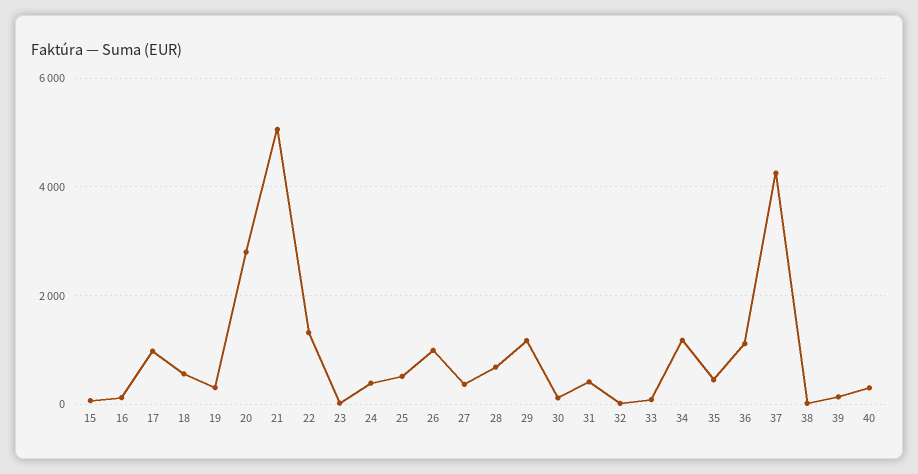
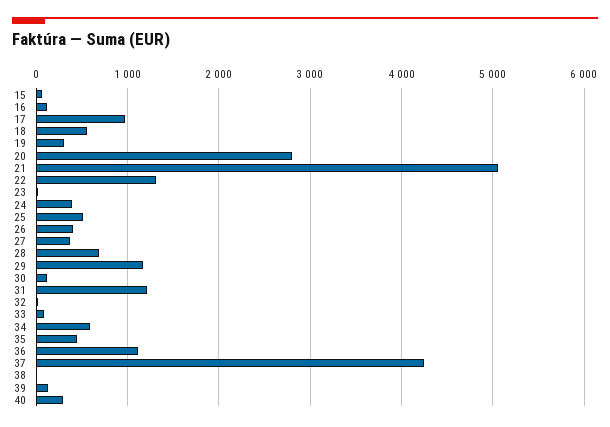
26: 1000 -> 400
31: 400 -> 1200
34: 1200 -> 600

